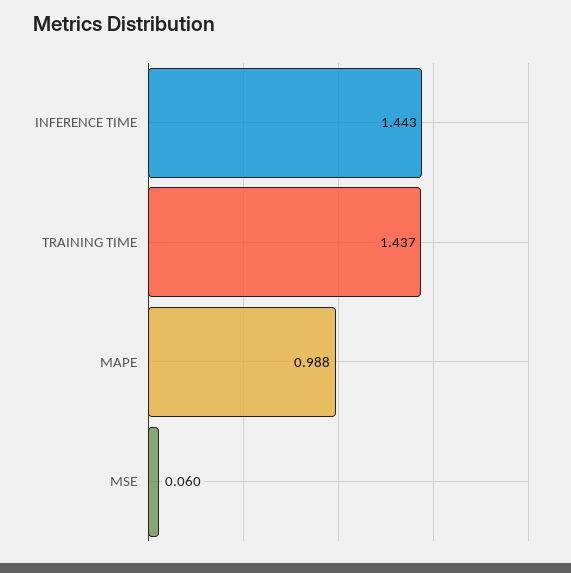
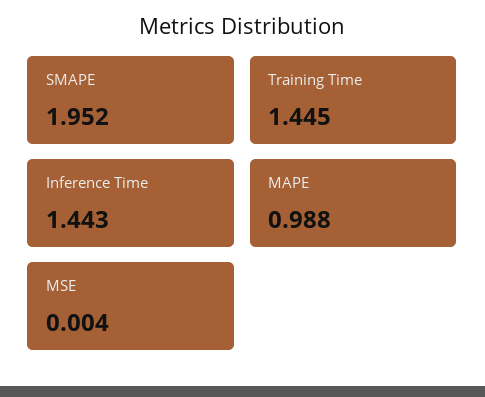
TRAINING TIME: 1.437 -> 1.445
MSE: 0.06 -> 0.004
SMAPE: none -> 1.952

